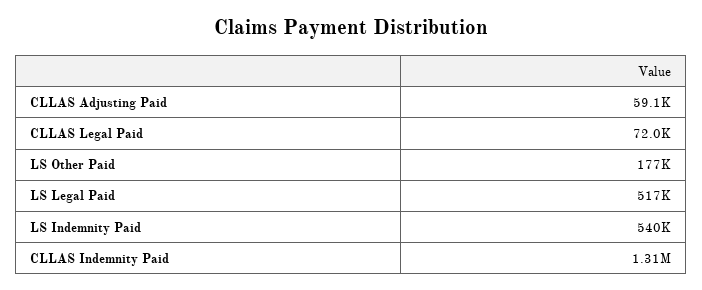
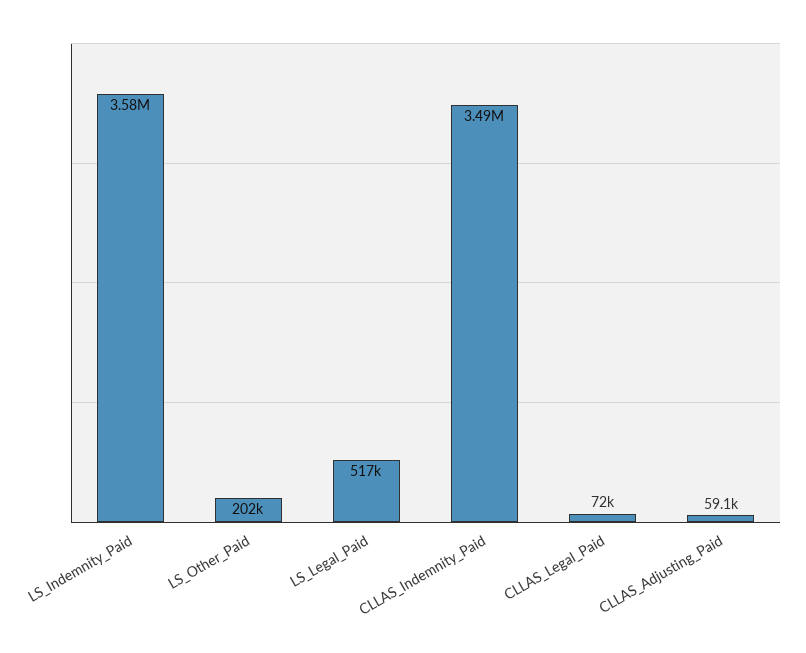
LS Other Paid: 177000 -> 202000
LS Indemnity Paid: 540000 -> 3580000
CLLAS Indemnity Paid: 1310000 -> 3490000

